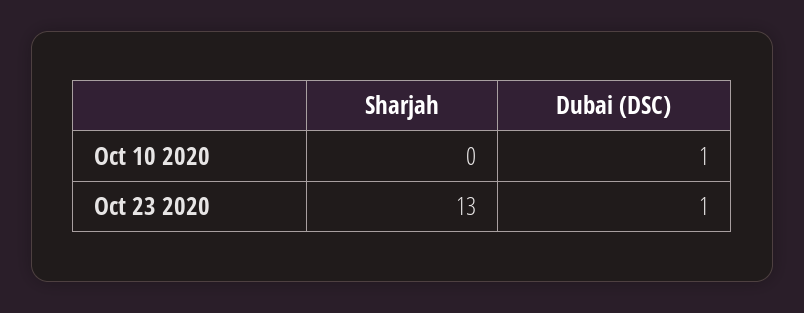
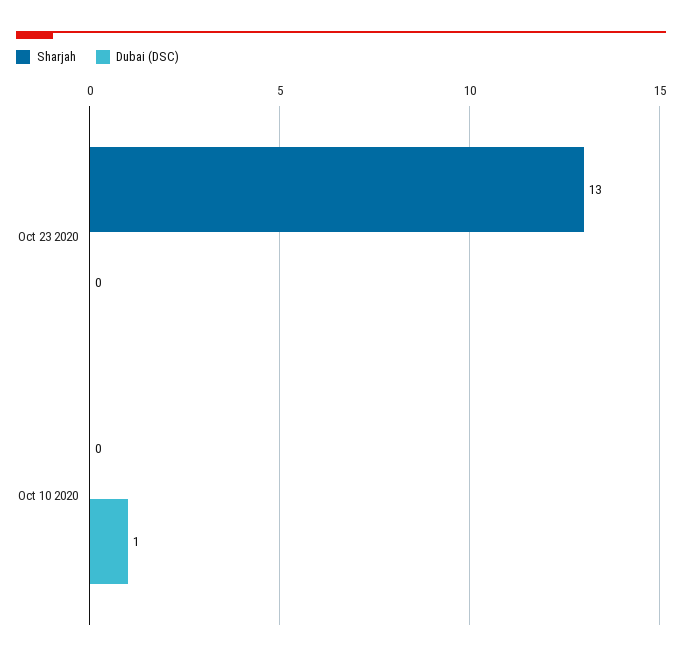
Dubai (DSC), Oct 23 2020: 1 -> 0

